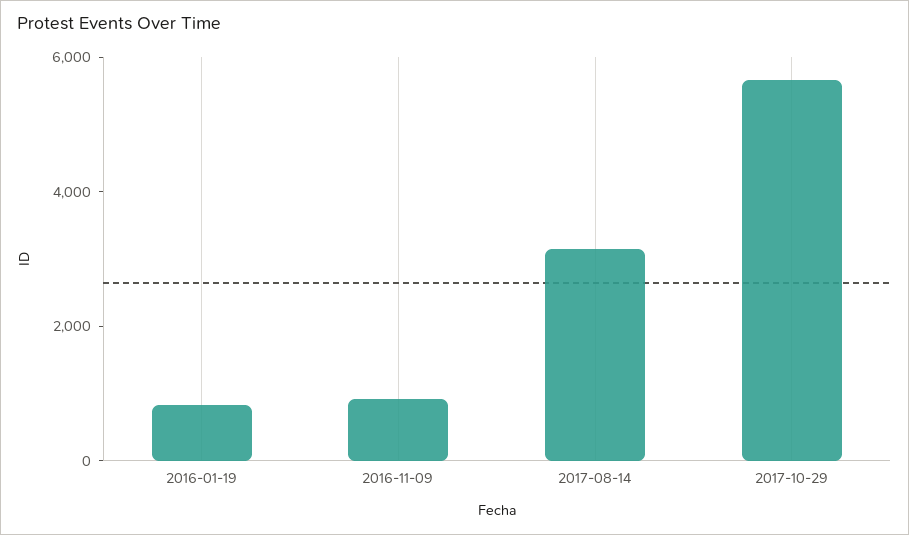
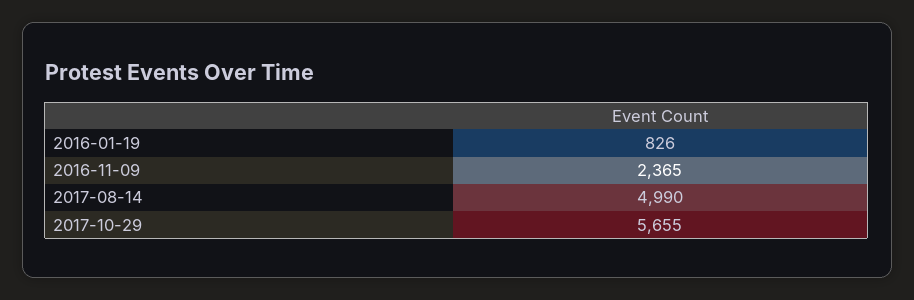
2016-11-09: 1000 -> 2365
2017-08-14: 3000 -> 4990

